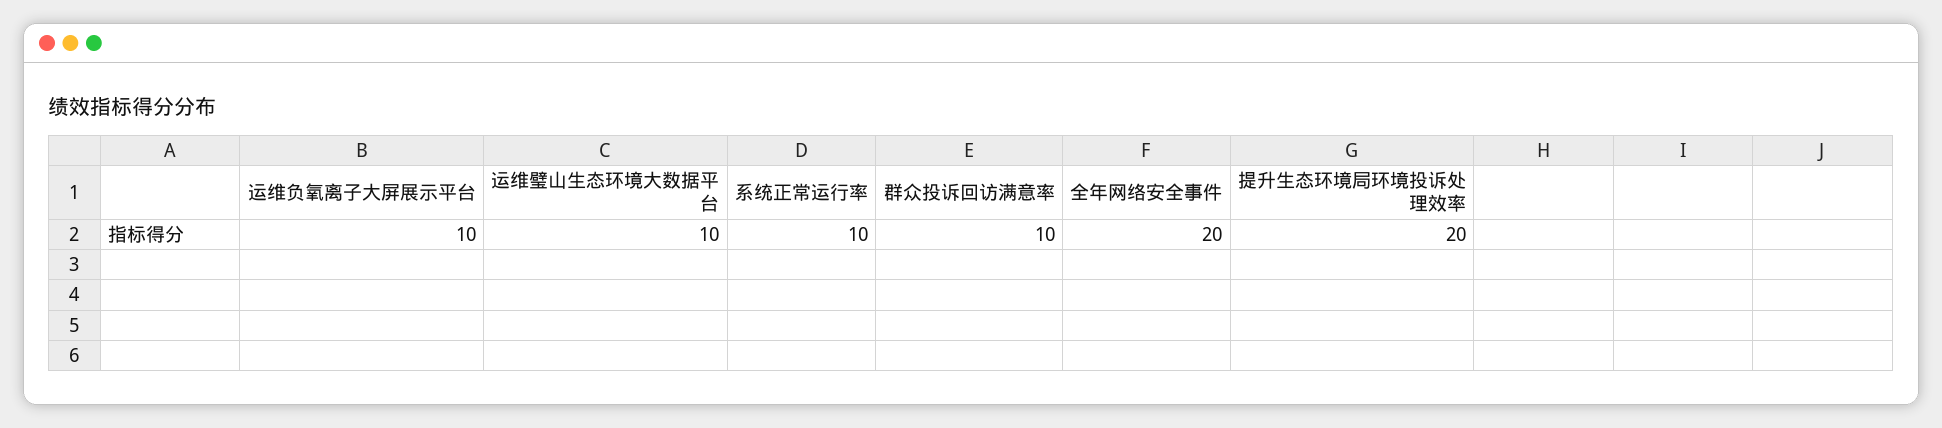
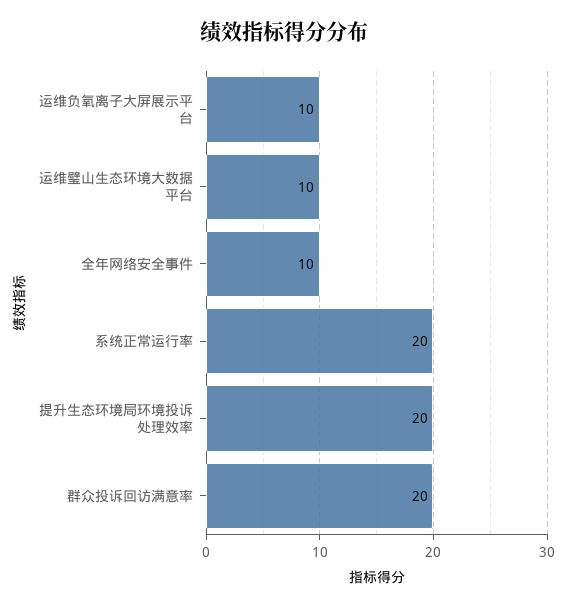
系统正常运行率: 10 -> 20
群众投诉回访满意率: 10 -> 20
全年网络安全事件: 20 -> 10

